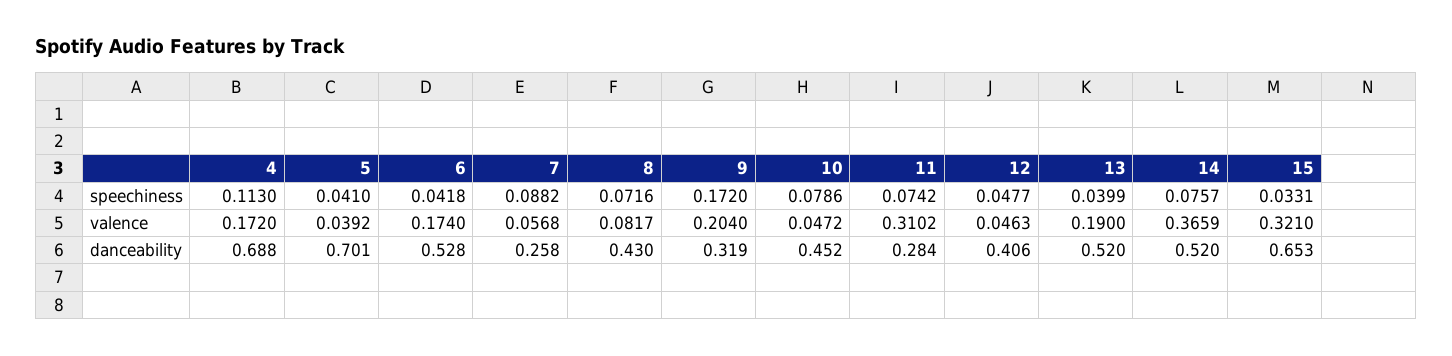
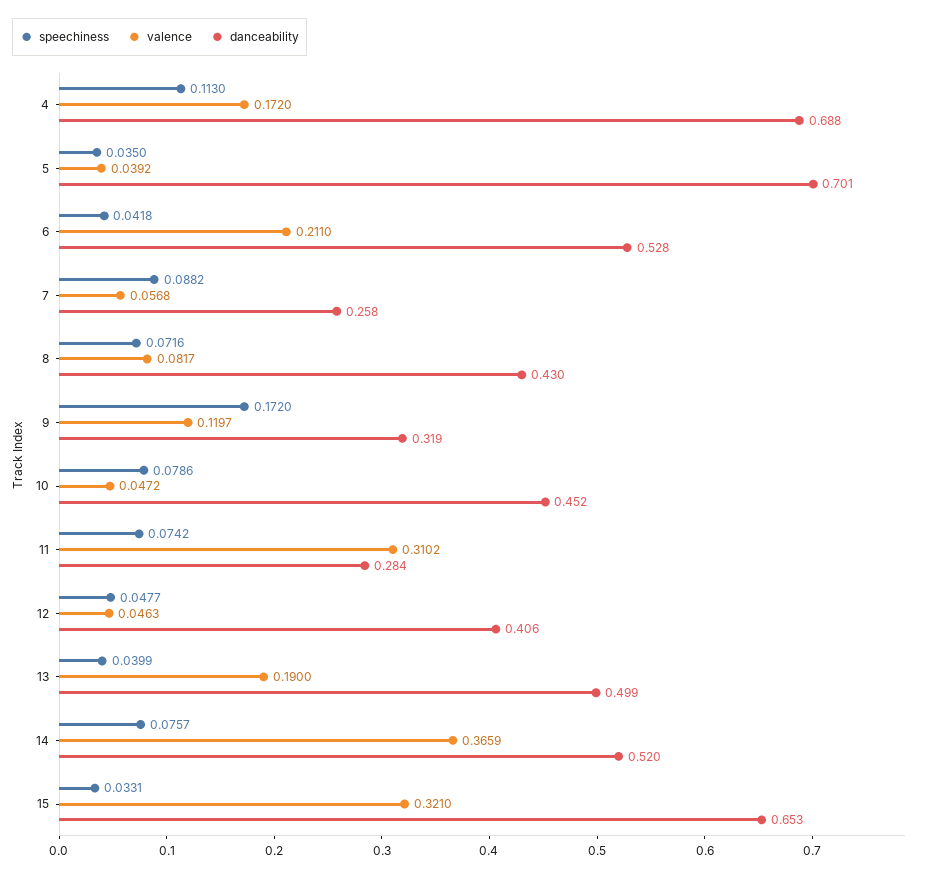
speechiness, 5: 0.041 -> 0.035
valence, 6: 0.174 -> 0.211
valence, 9: 0.204 -> 0.1197
danceability, 13: 0.52 -> 0.499

